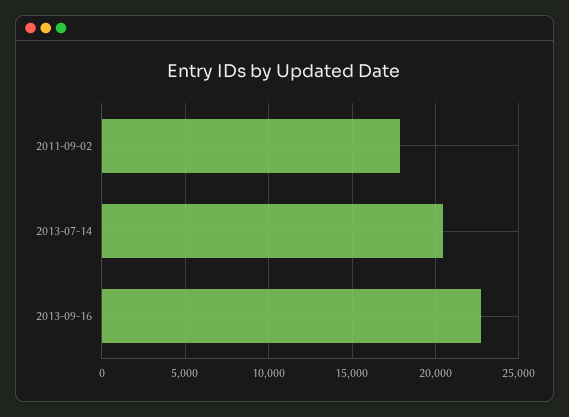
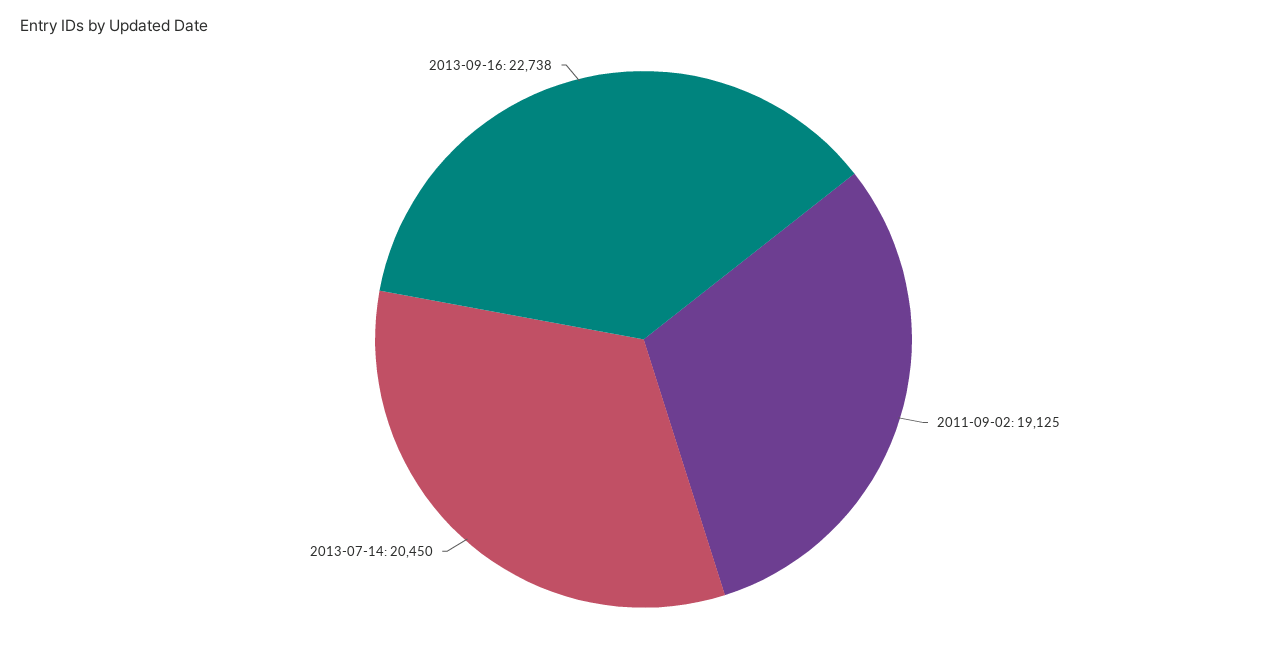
2011-09-02: 18000 -> 19125

